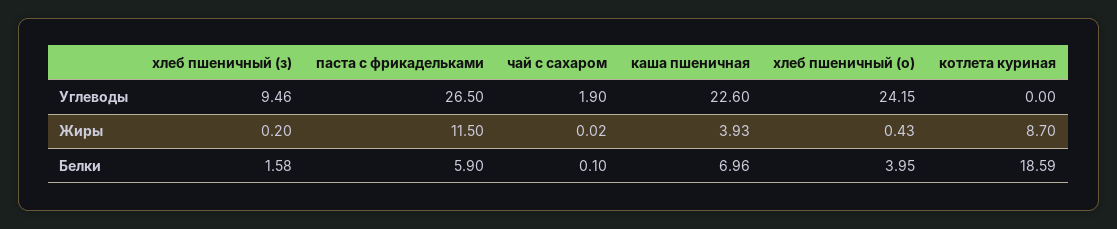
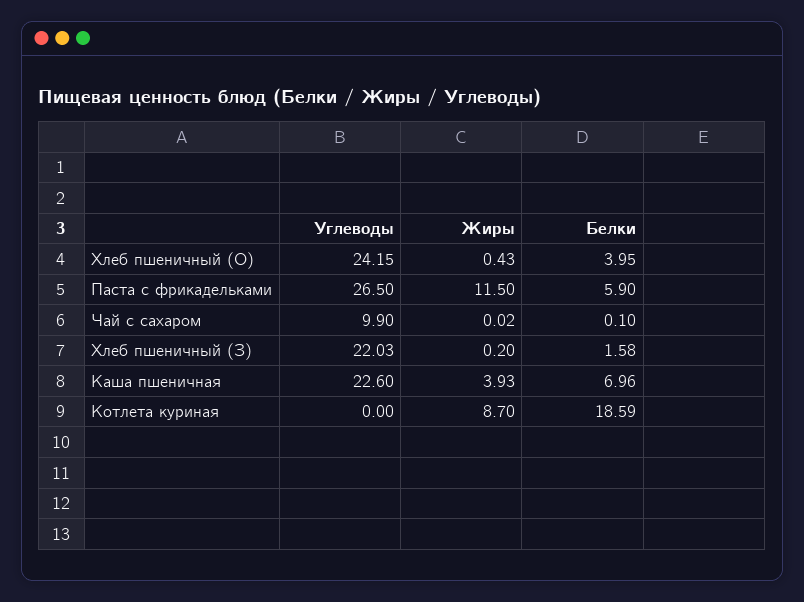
хлеб пшеничный (з), Углеводы: 9.46 -> 22.03
чай с сахаром, Углеводы: 1.9 -> 9.9

